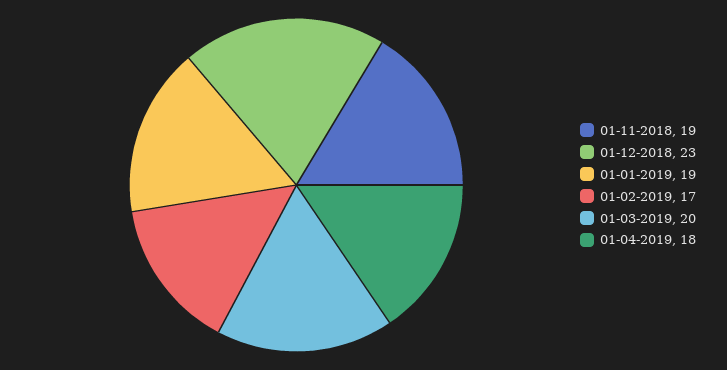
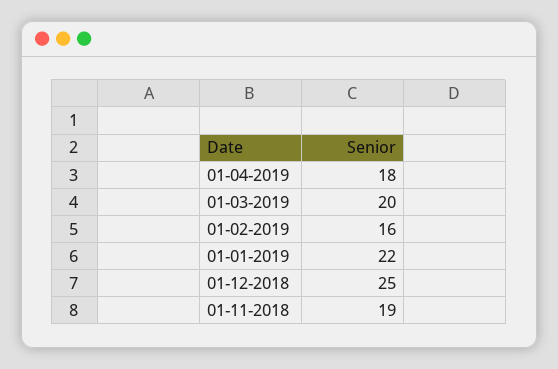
01-12-2018: 23 -> 25
01-01-2019: 19 -> 22
01-02-2019: 17 -> 16

